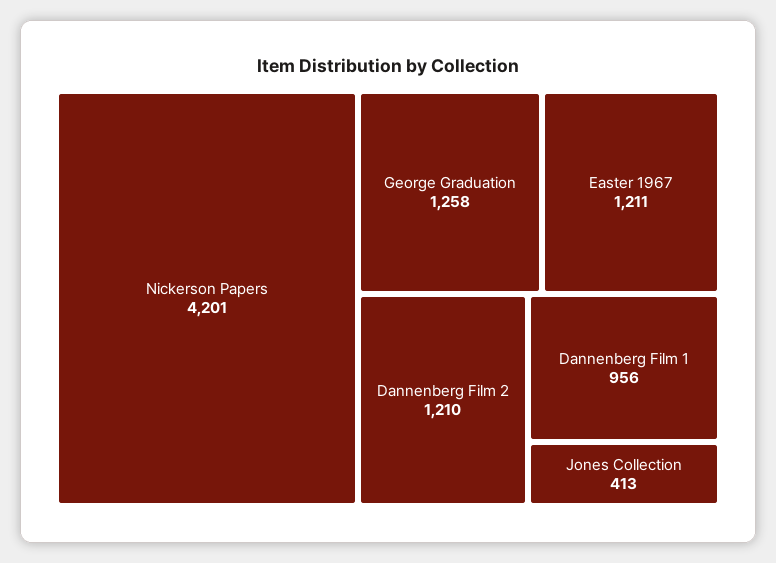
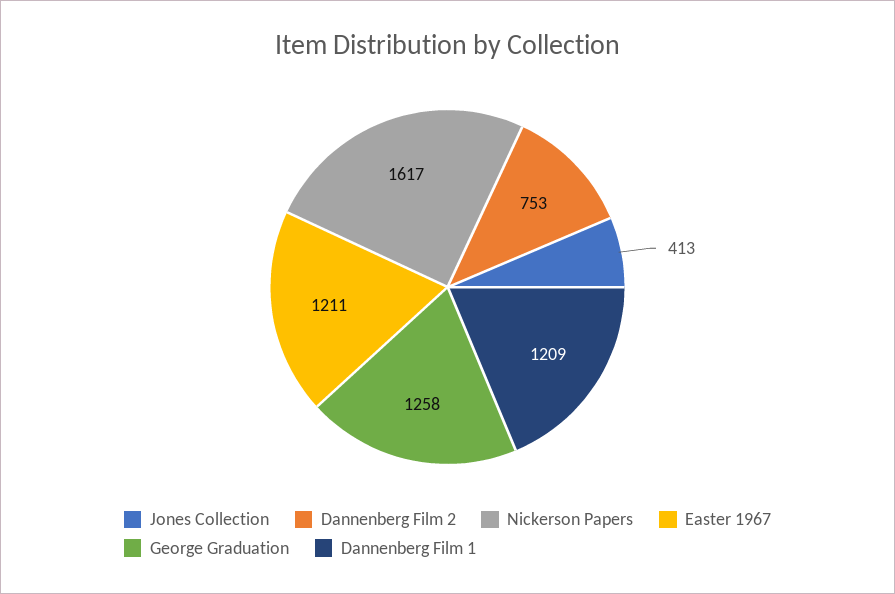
Nickerson Papers: 4201 -> 1617
Dannenberg Film 2: 1210 -> 753
Dannenberg Film 1: 956 -> 1209

